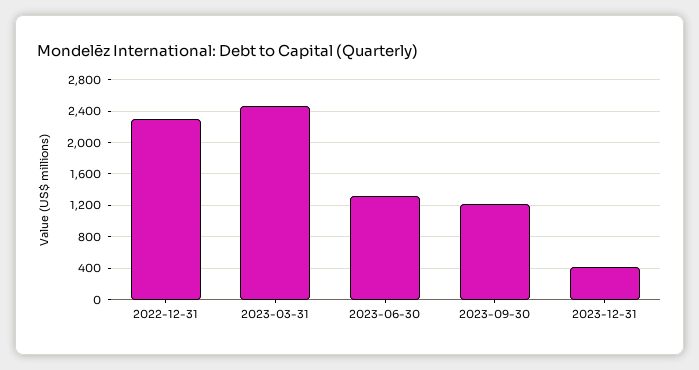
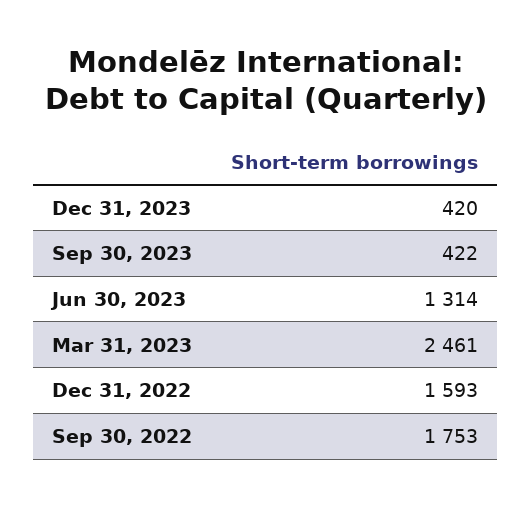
2022-12-31: 2300 -> 1593
2023-09-30: 1200 -> 422
Sep 30, 2022: none -> 1753

